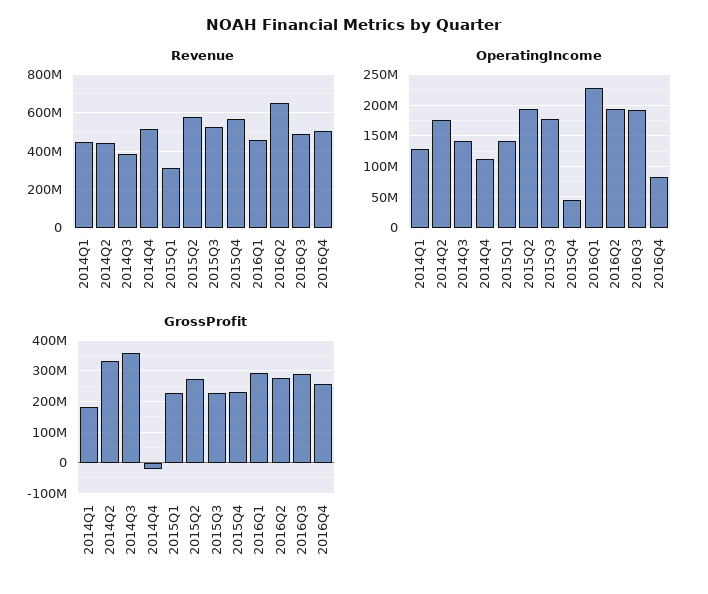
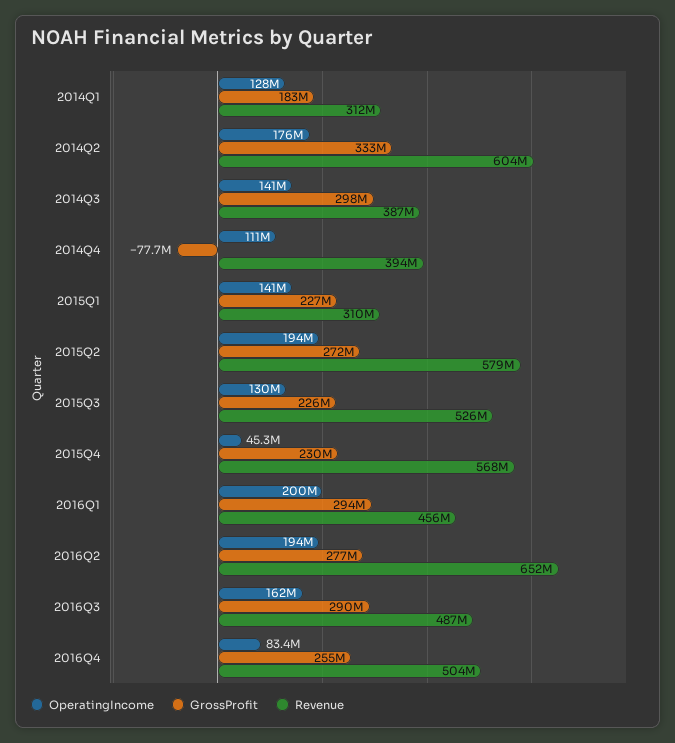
Revenue, 2014Q1: 450000000 -> 312000000
Revenue, 2014Q2: 450000000 -> 604000000
Revenue, 2014Q4: 500000000 -> 394000000
OperatingIncome, 2015Q3: 180000000 -> 130000000
OperatingIncome, 2016Q1: 230000000 -> 200000000
OperatingIncome, 2016Q3: 190000000 -> 162000000
GrossProfit, 2014Q3: 360000000 -> 298000000
GrossProfit, 2014Q4: -20000000 -> -77700000

